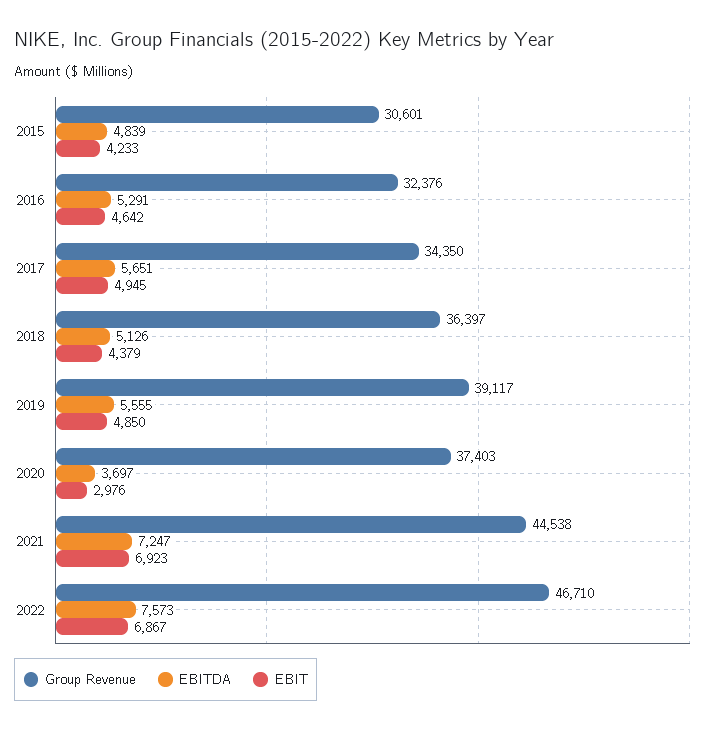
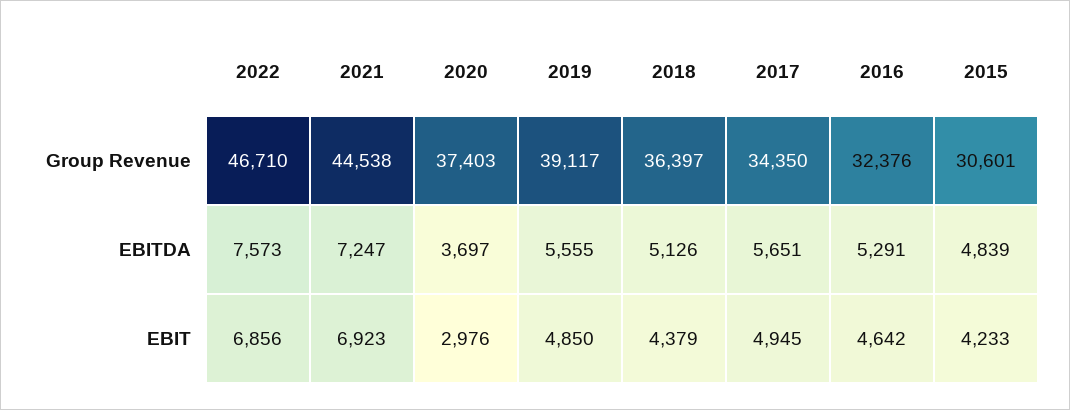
EBIT, 2022: 6867 -> 6856

